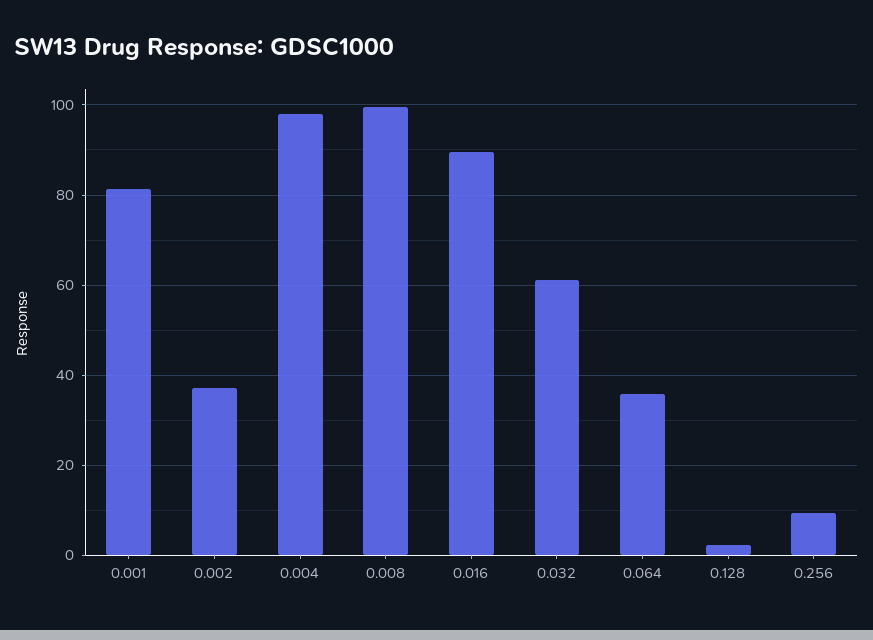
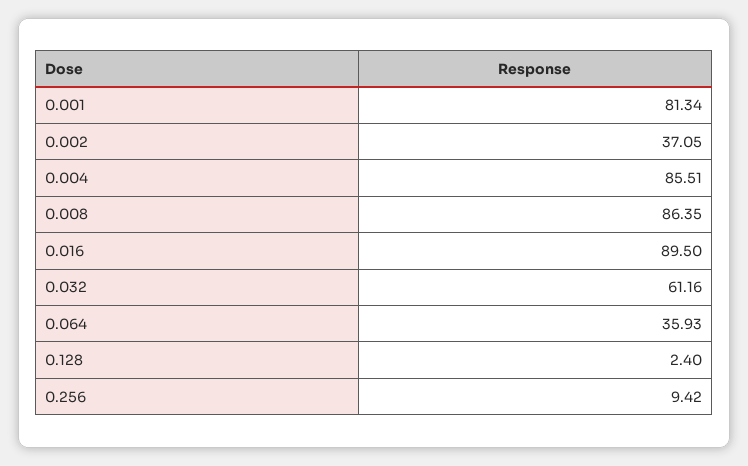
0.004: 98 -> 85.51
0.008: 100 -> 86.35

